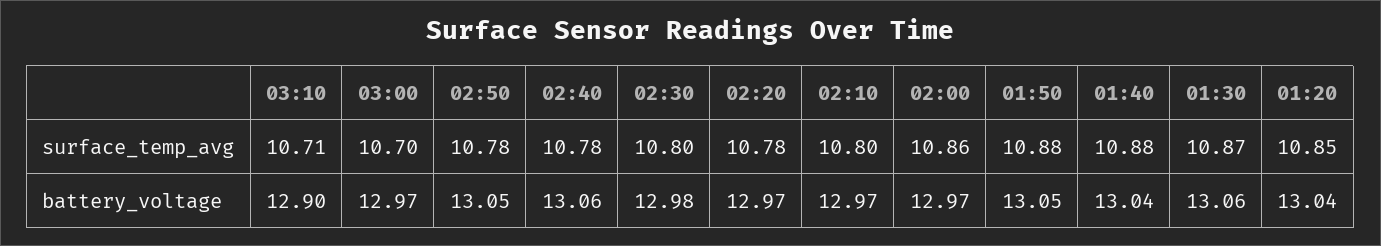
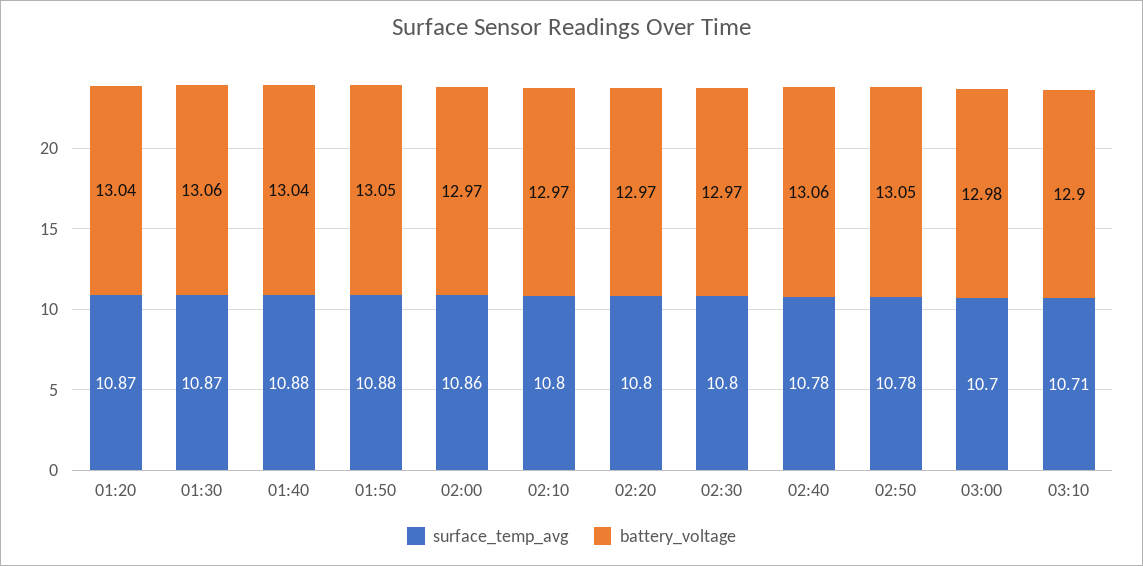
surface_temp_avg, 02:20: 10.78 -> 10.8
surface_temp_avg, 01:20: 10.85 -> 10.87
battery_voltage, 03:00: 12.97 -> 12.98
battery_voltage, 02:30: 12.98 -> 12.97

